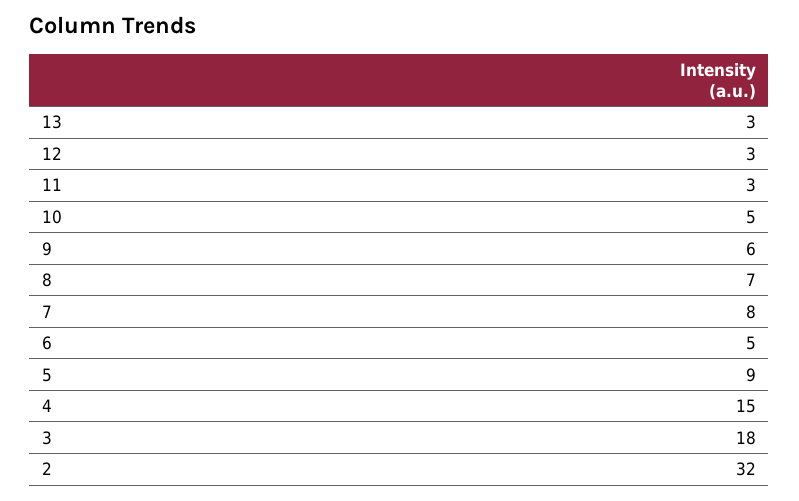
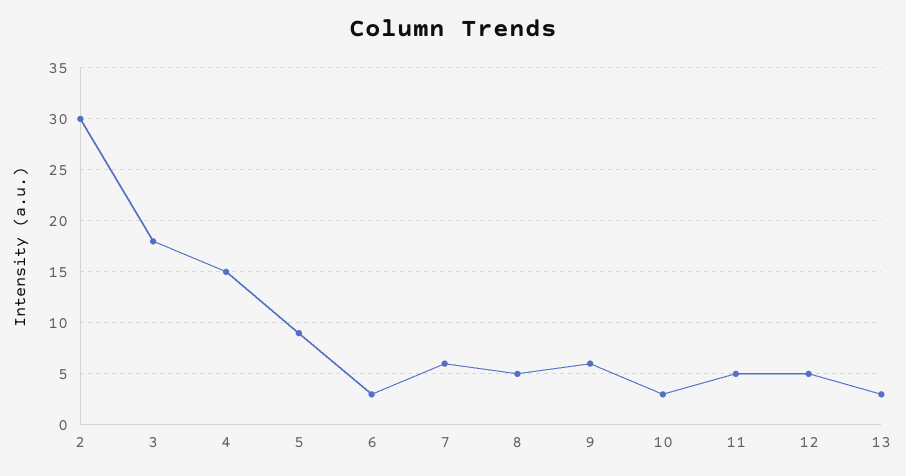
12: 3 -> 5
11: 3 -> 5
10: 5 -> 3
8: 7 -> 5
7: 8 -> 6
6: 5 -> 3
2: 32 -> 30

